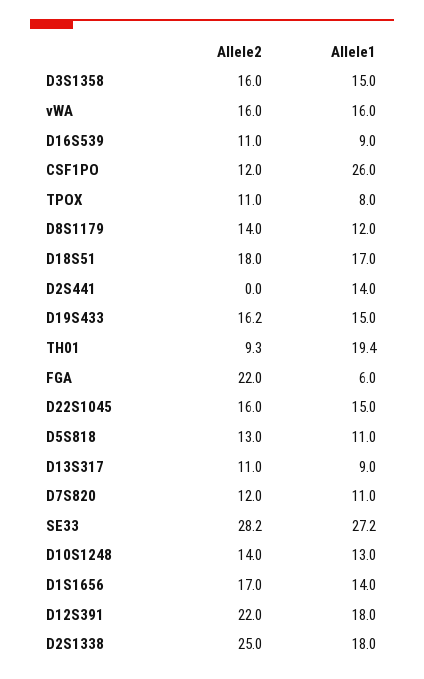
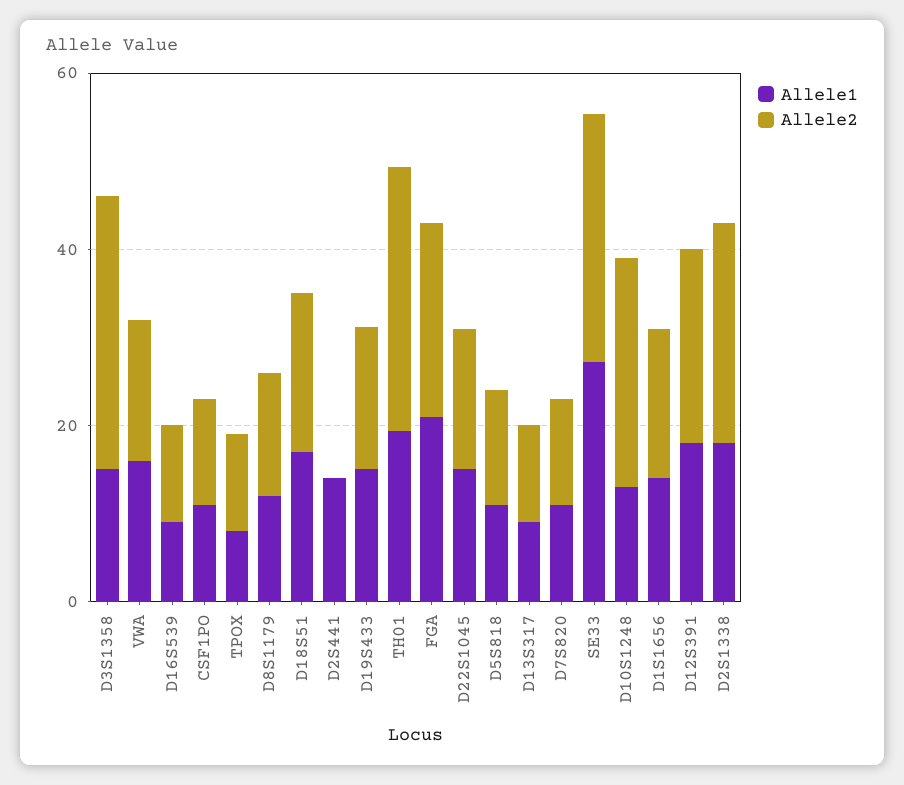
Allele2, D3S1358: 16 -> 30
Allele1, CSF1PO: 26 -> 10
Allele2, TH01: 9.3 -> 30
Allele1, FGA: 6 -> 20
Allele2, D10S1248: 14 -> 25

